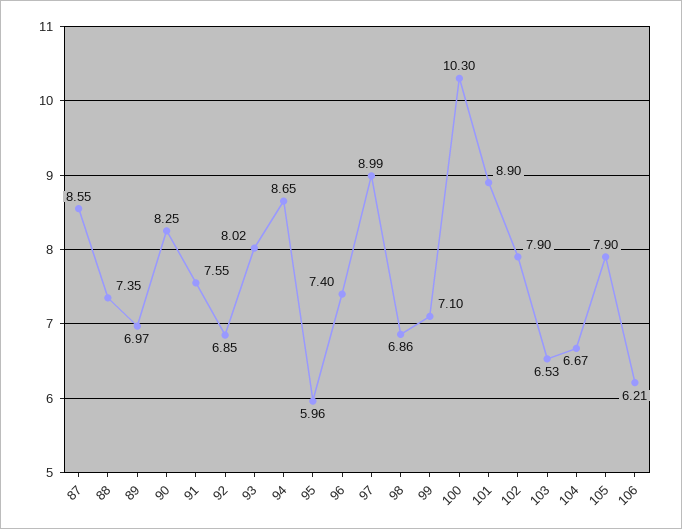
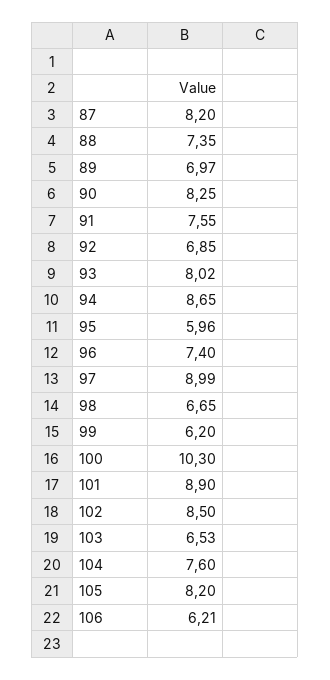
87: 8.55 -> 8.2
98: 6.86 -> 6.65
99: 7.1 -> 6.2
102: 7.9 -> 8.5
104: 6.67 -> 7.6
105: 7.9 -> 8.2

